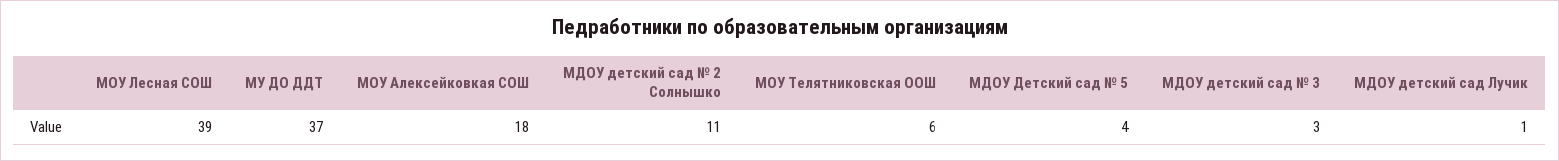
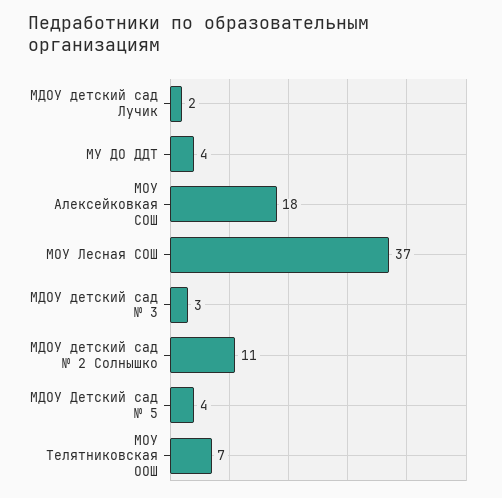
МОУ Лесная СОШ: 39 -> 37
МУ ДО ДДТ: 37 -> 4
МОУ Телятниковская ООШ: 6 -> 7
МДОУ детский сад Лучик: 1 -> 2

